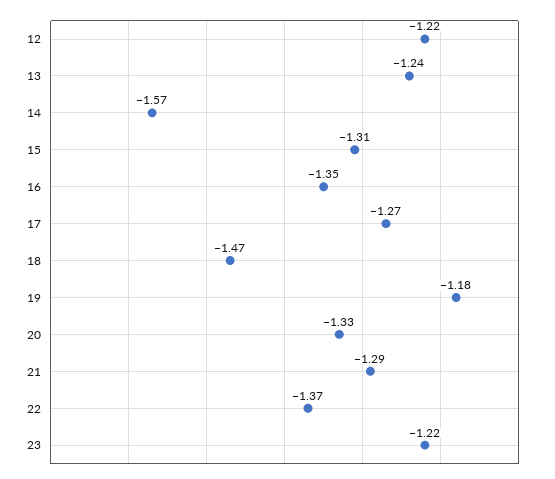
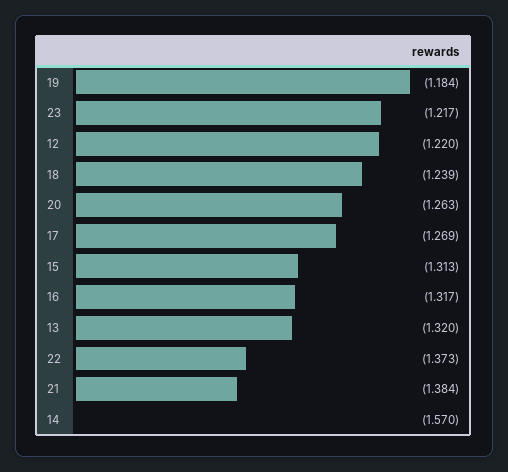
13: -1.24 -> -1.32
16: -1.35 -> -1.317
18: -1.47 -> -1.239
20: -1.33 -> -1.263
21: -1.29 -> -1.384

